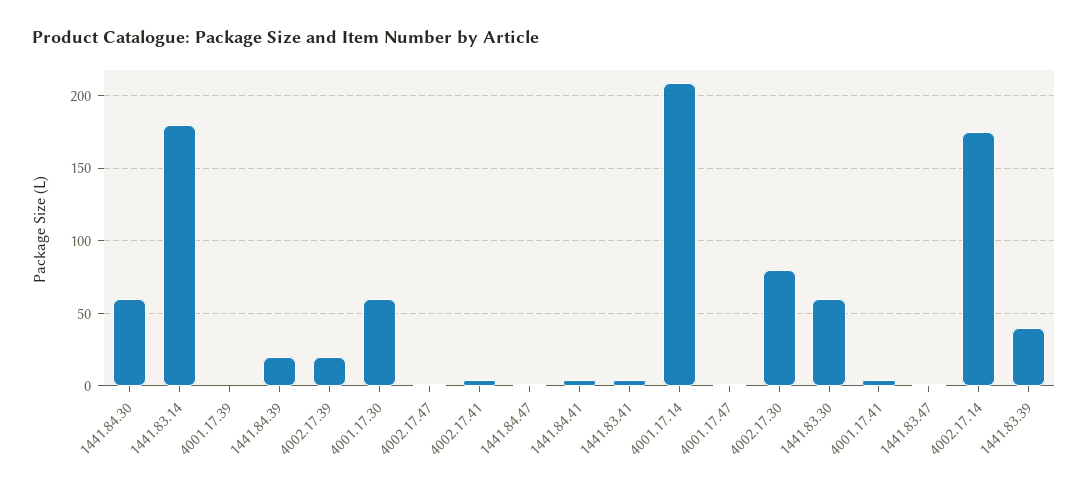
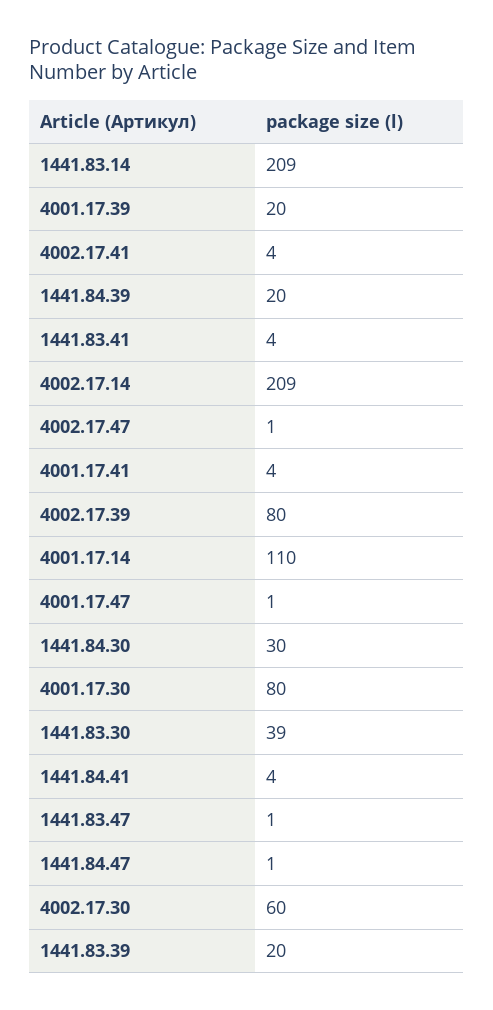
1441.84.30: 60 -> 30
1441.83.14: 180 -> 209
4001.17.39: 0 -> 20
4002.17.39: 20 -> 80
4001.17.30: 60 -> 80
4001.17.14: 210 -> 110
4002.17.30: 80 -> 60
1441.83.30: 60 -> 39
4002.17.14: 175 -> 209
1441.83.39: 40 -> 20

